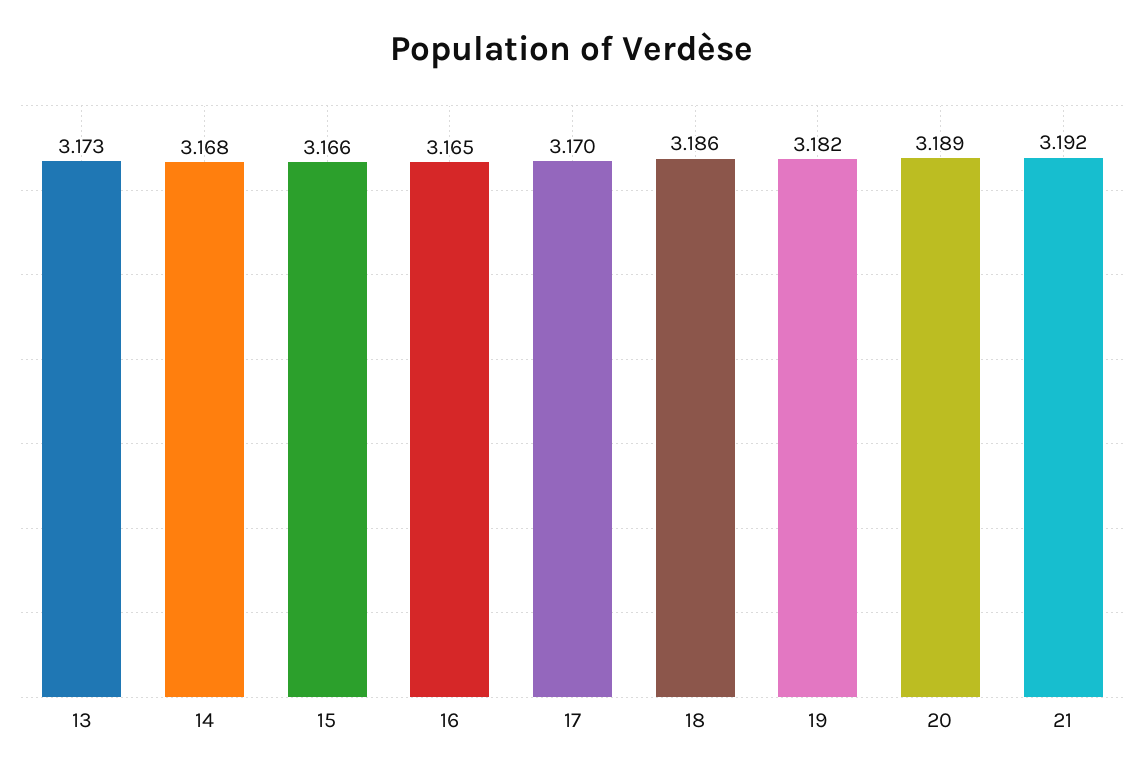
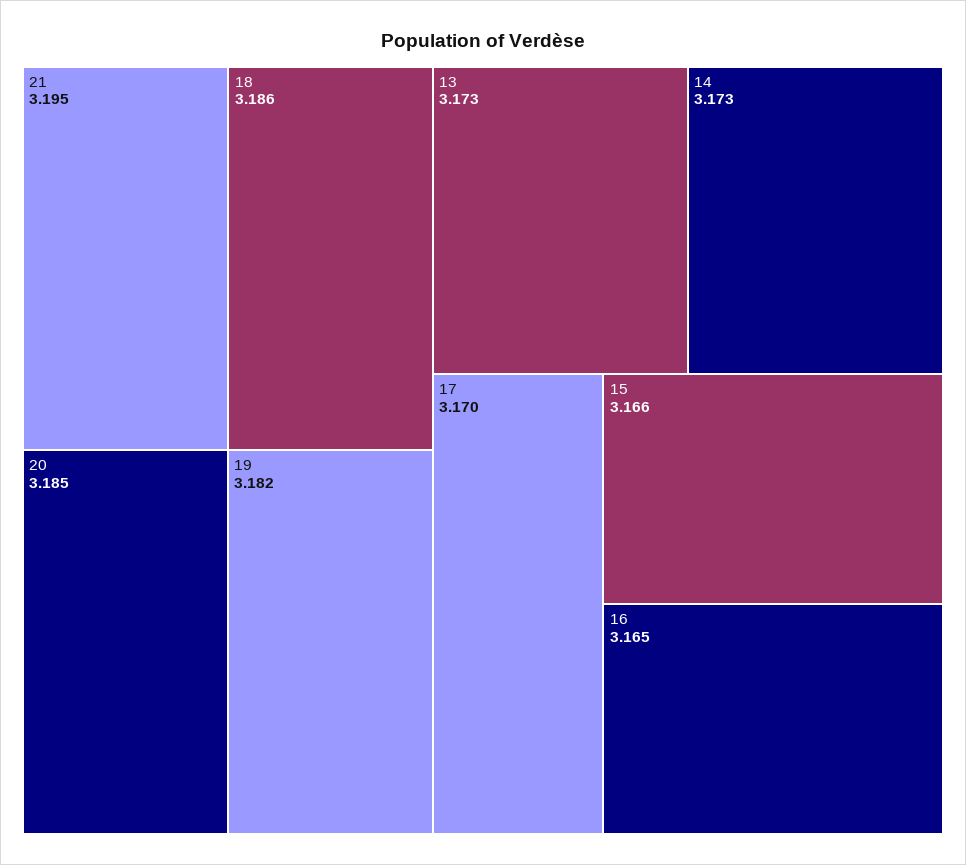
14: 3.168 -> 3.173
20: 3.189 -> 3.185
21: 3.192 -> 3.195

